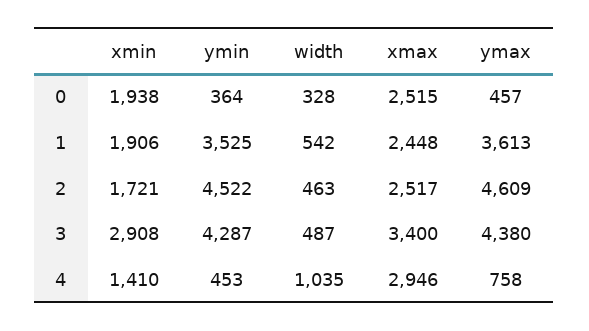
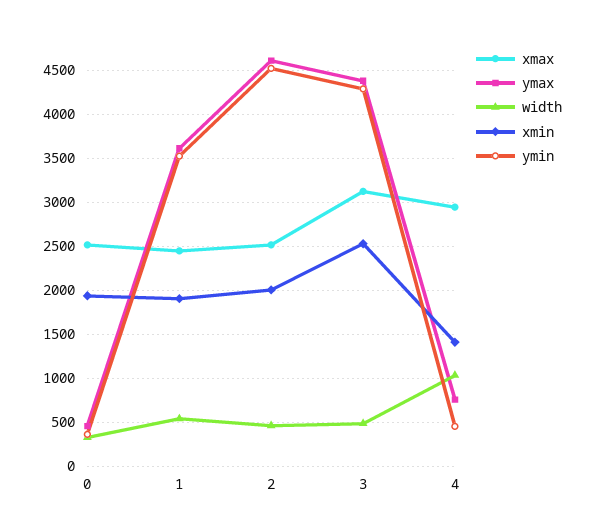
xmin, 2: 1721 -> 2000
xmin, 3: 2908 -> 2500
xmax, 3: 3400 -> 3100

